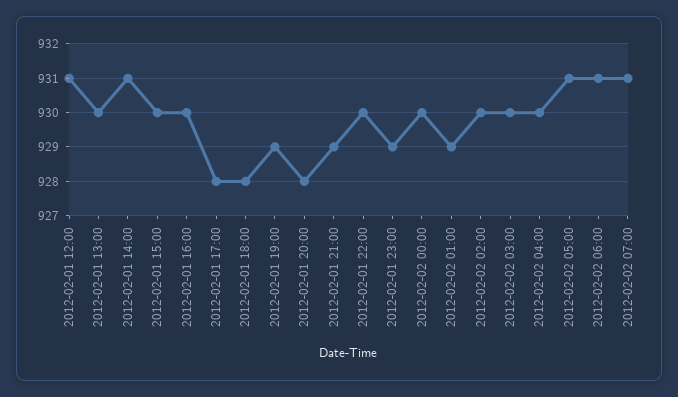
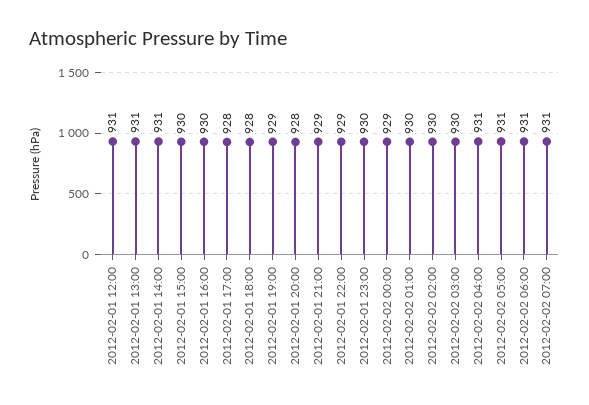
2012-02-01 13:00: 930 -> 931
2012-02-01 22:00: 930 -> 929
2012-02-01 23:00: 929 -> 930
2012-02-02 00:00: 930 -> 929
2012-02-02 01:00: 929 -> 930
2012-02-02 04:00: 930 -> 931

